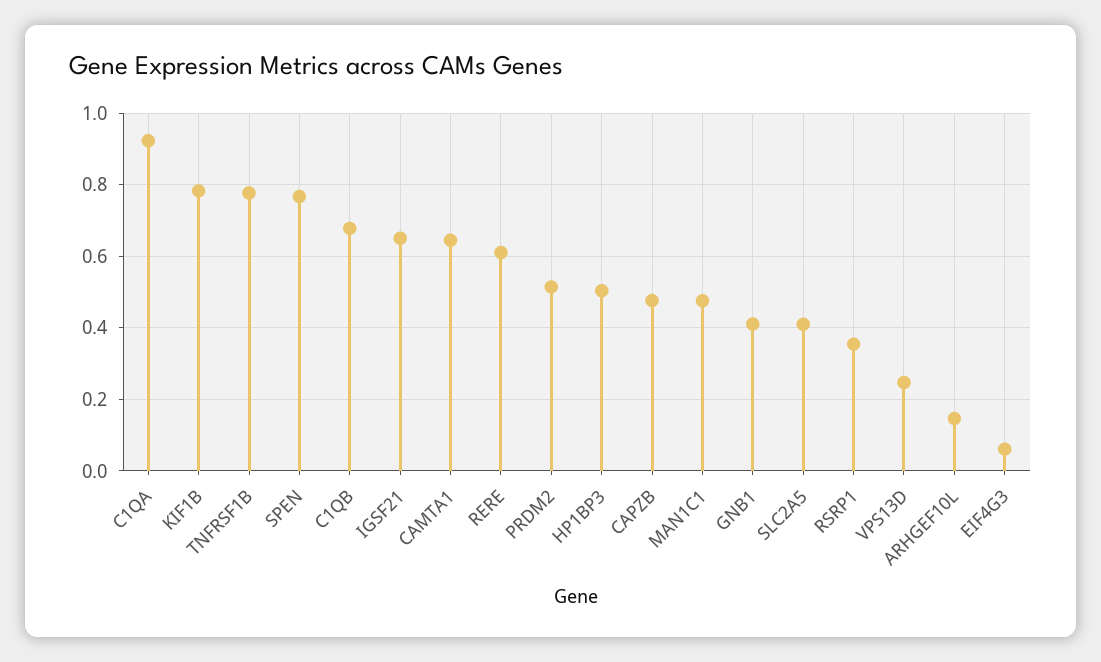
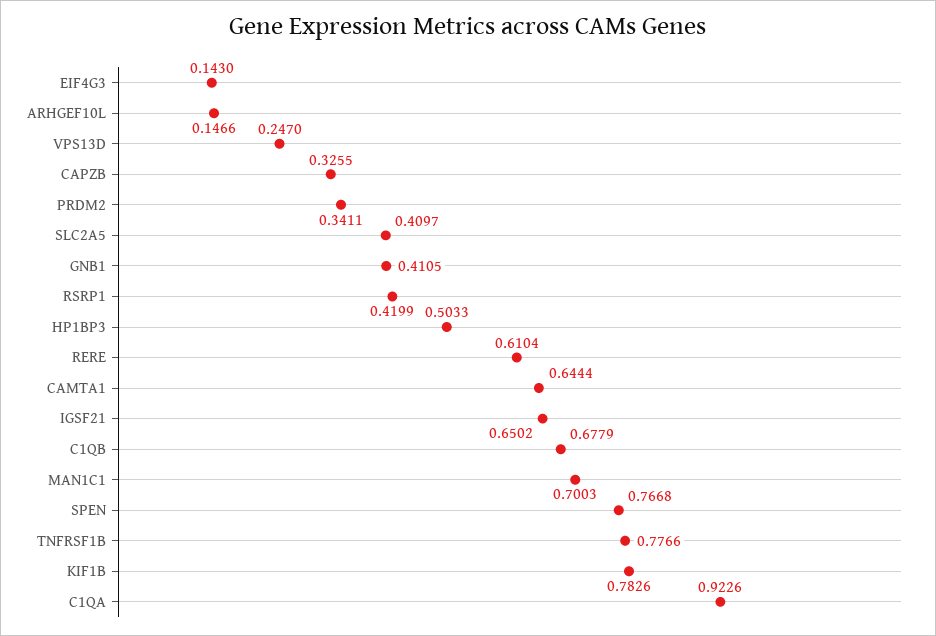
PRDM2: 0.52 -> 0.3411
CAPZB: 0.48 -> 0.3255
MAN1C1: 0.48 -> 0.7003
RSRP1: 0.36 -> 0.4199
EIF4G3: 0.06 -> 0.143

